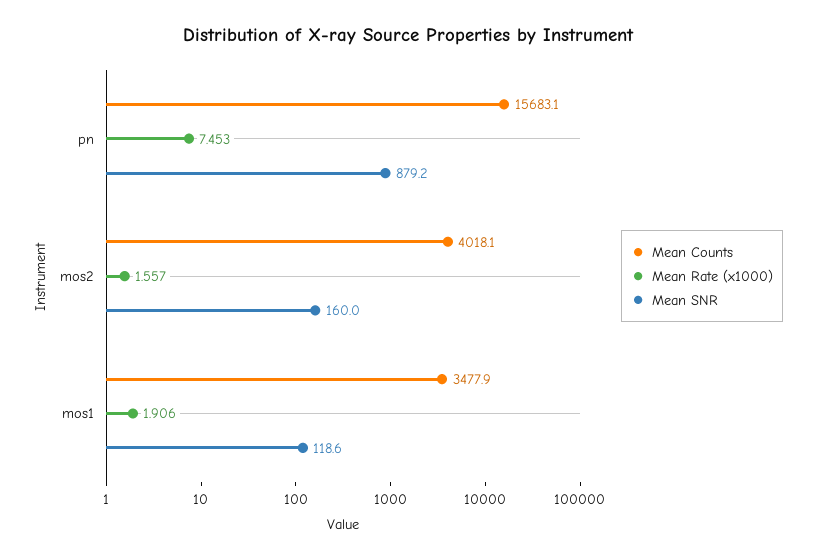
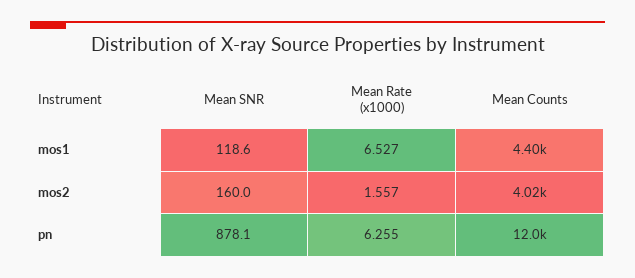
Mean Counts, pn: 15683.1 -> 12000
Mean Rate (x1000), pn: 7.453 -> 6.255
Mean SNR, pn: 879.2 -> 878.1
Mean Counts, mos1: 3477.9 -> 4400
Mean Rate (x1000), mos1: 1.906 -> 6.527

